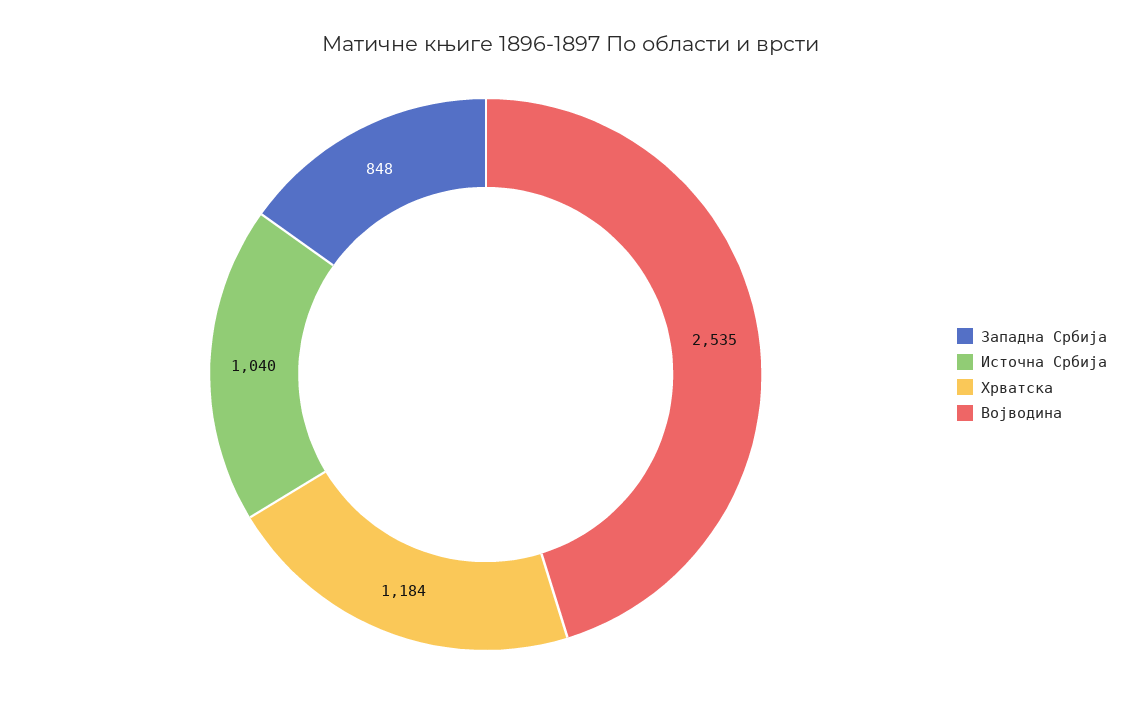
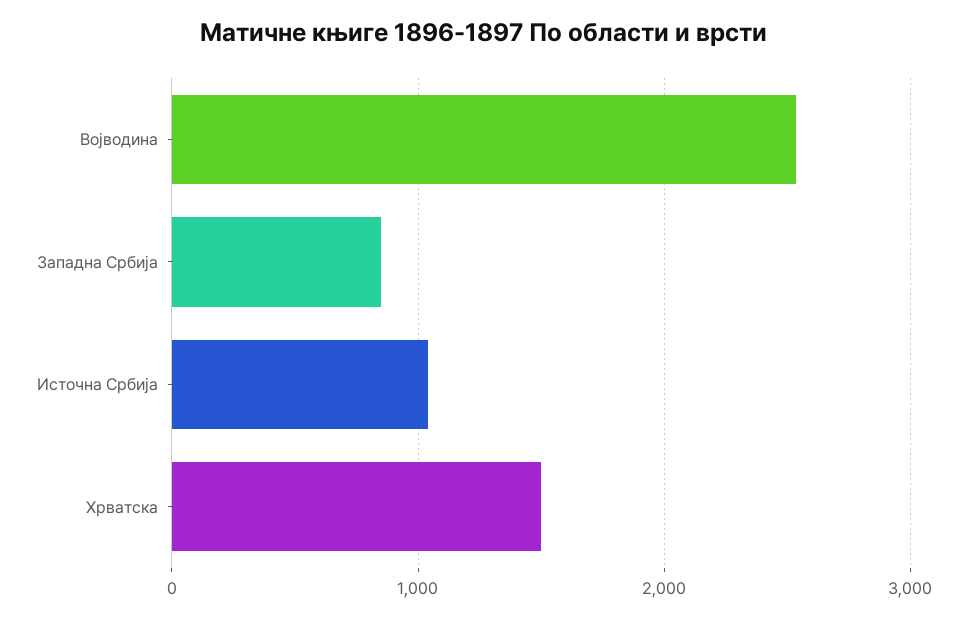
Хрватска: 1184 -> 1500

